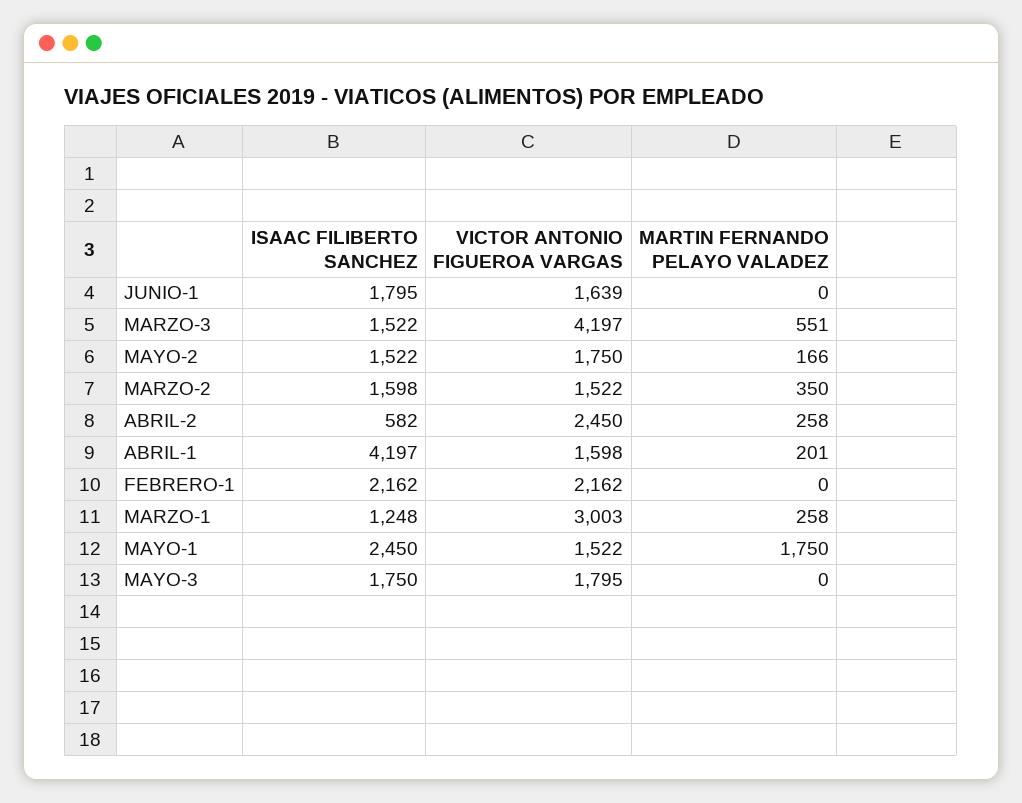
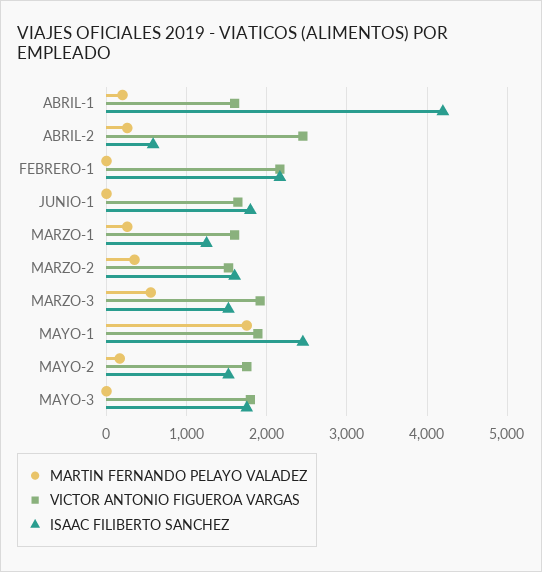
VICTOR ANTONIO FIGUEROA VARGAS, MARZO-3: 4197 -> 1900
VICTOR ANTONIO FIGUEROA VARGAS, MARZO-1: 3003 -> 1600
VICTOR ANTONIO FIGUEROA VARGAS, MAYO-1: 1522 -> 1900

